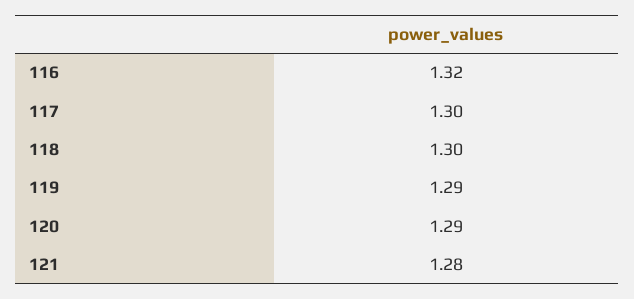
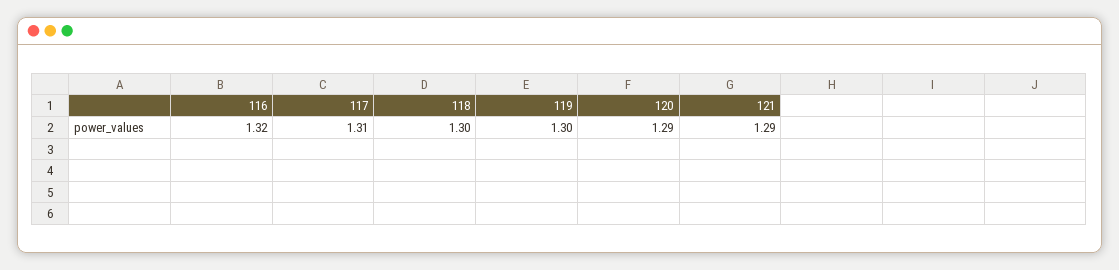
117: 1.3 -> 1.31
119: 1.29 -> 1.3
121: 1.28 -> 1.29

